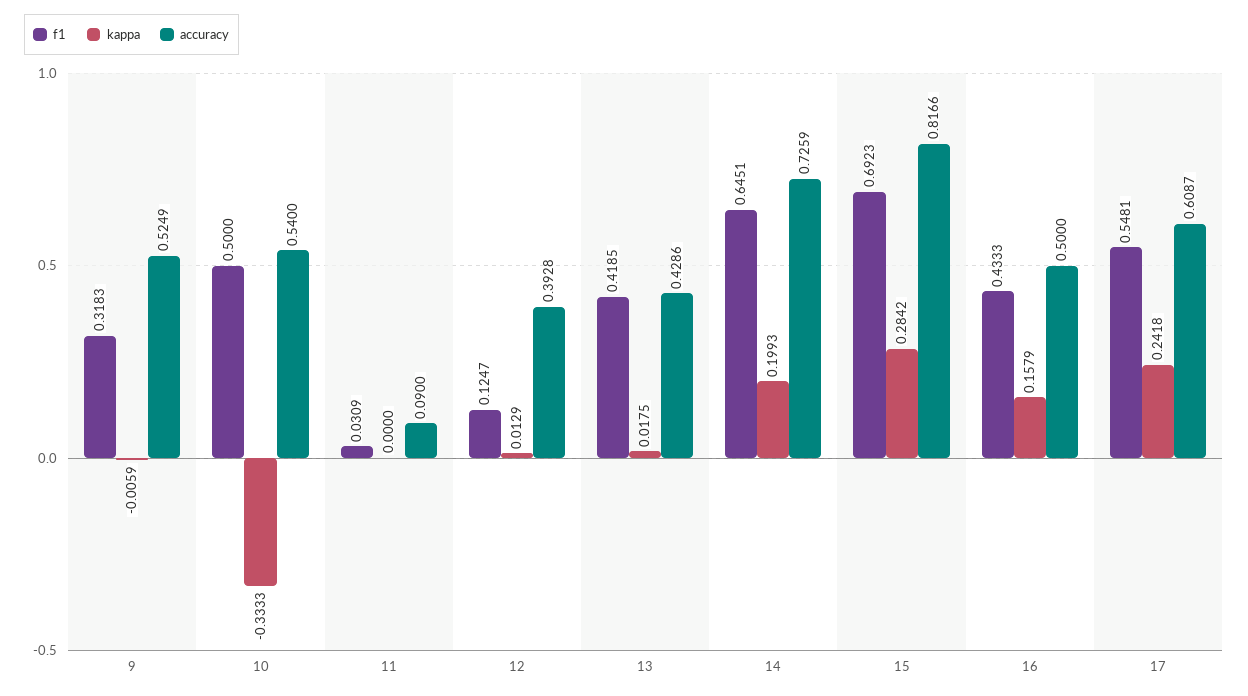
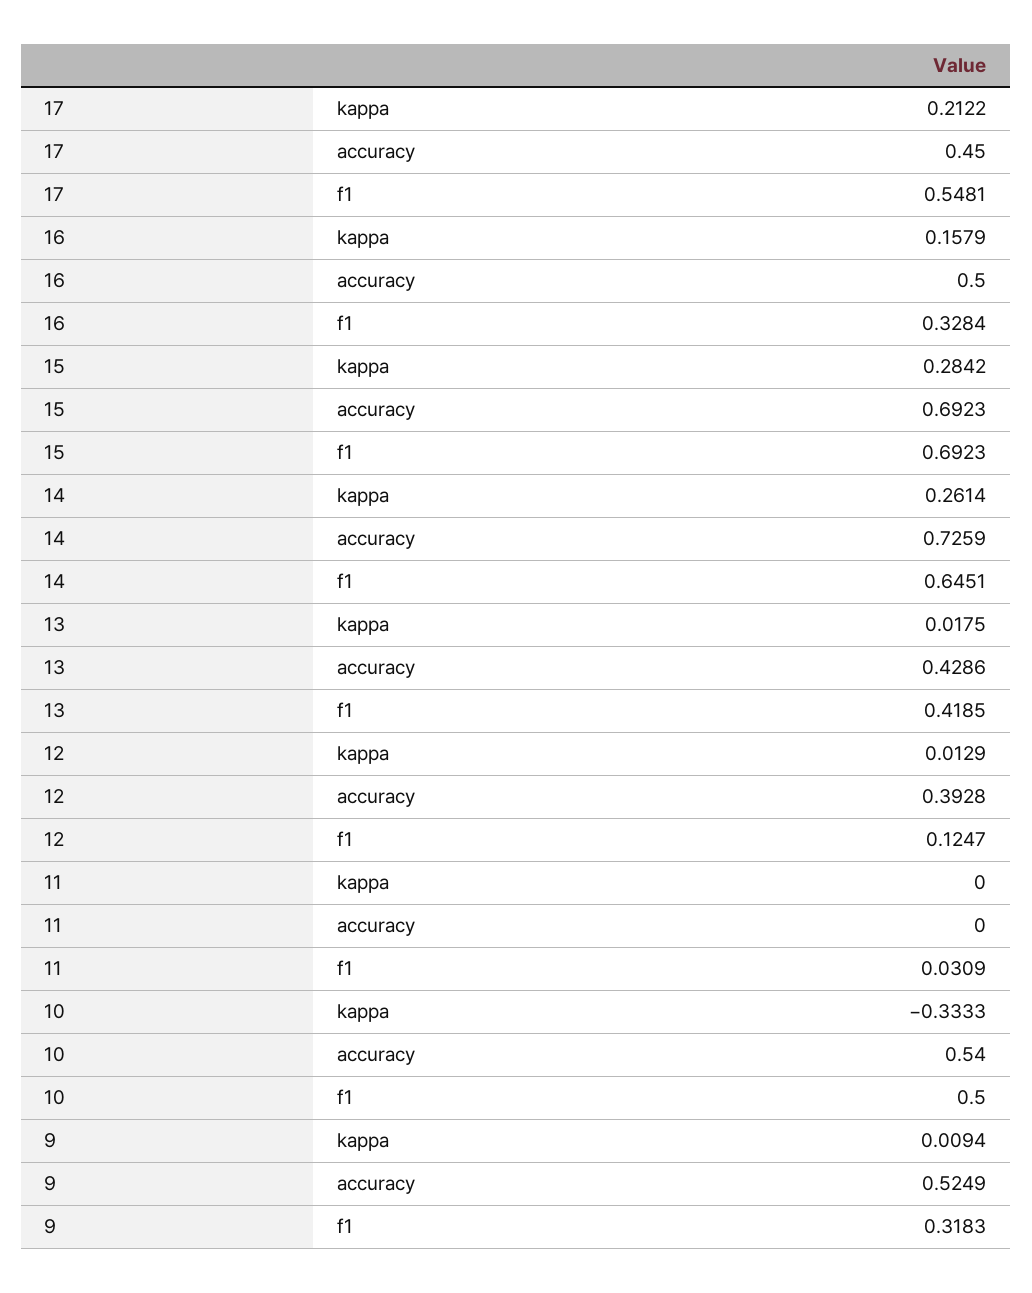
kappa, 9: -0.0059 -> 0.0094
accuracy, 11: 0.09 -> 0
kappa, 14: 0.1993 -> 0.2614
accuracy, 15: 0.8166 -> 0.6923
f1, 16: 0.4333 -> 0.3284
kappa, 17: 0.2418 -> 0.2122
accuracy, 17: 0.6087 -> 0.45

